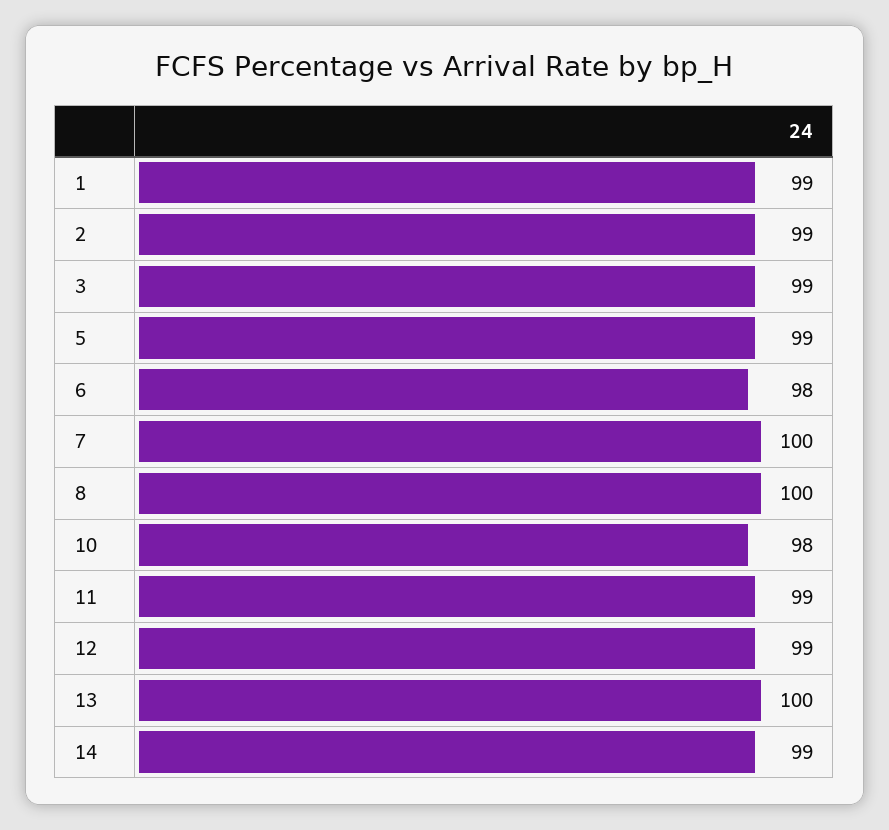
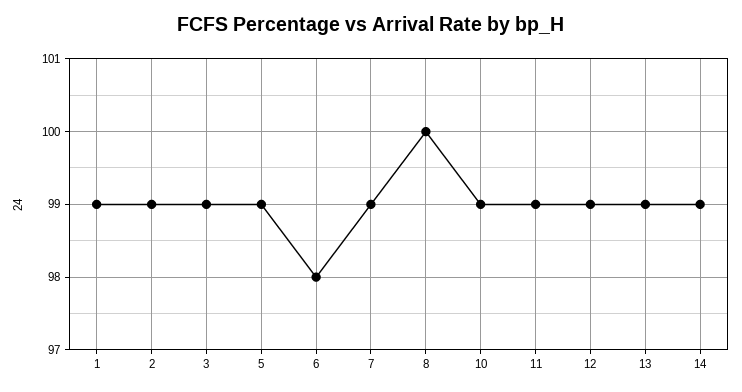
7: 100 -> 99
10: 98 -> 99
13: 100 -> 99

